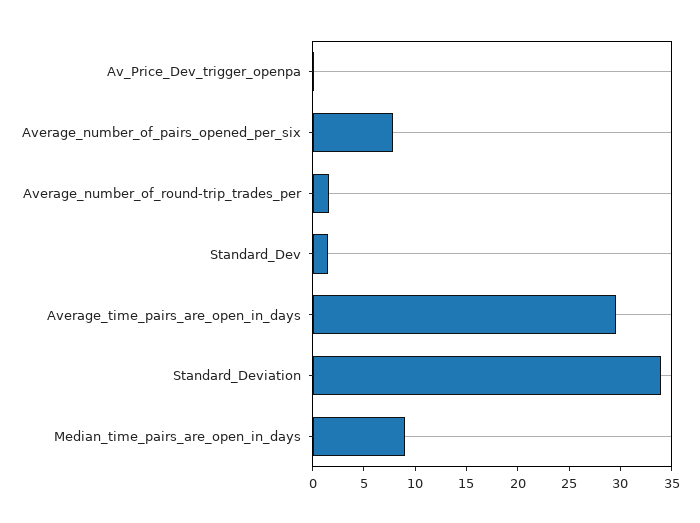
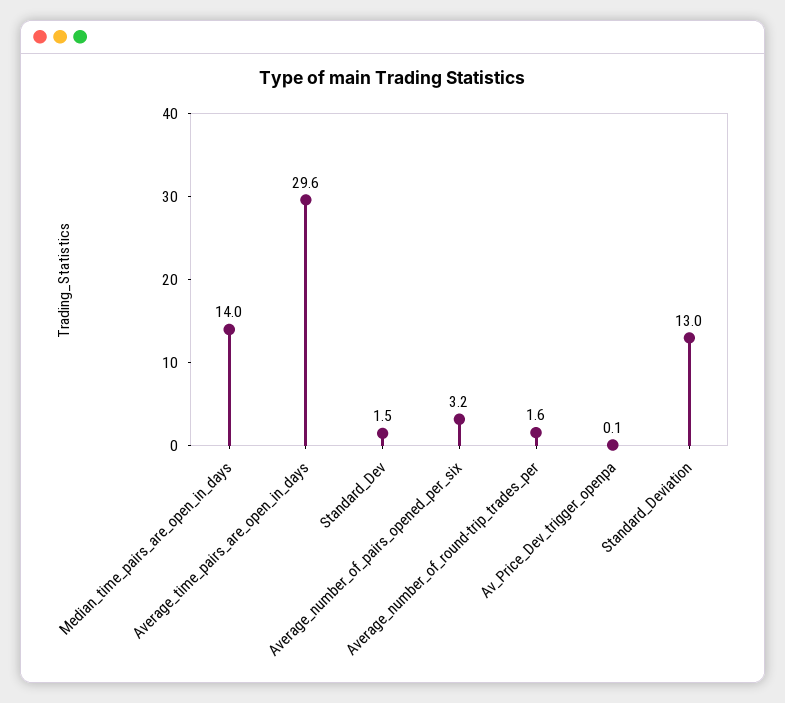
Average_number_of_pairs_opened_per_six: 8 -> 3.2
Standard_Deviation: 34 -> 13
Median_time_pairs_are_open_in_days: 9 -> 14

